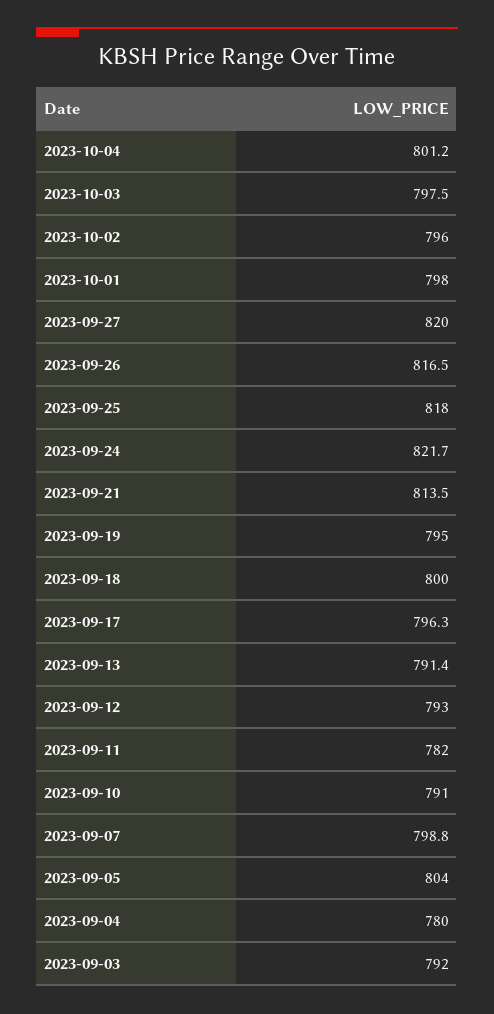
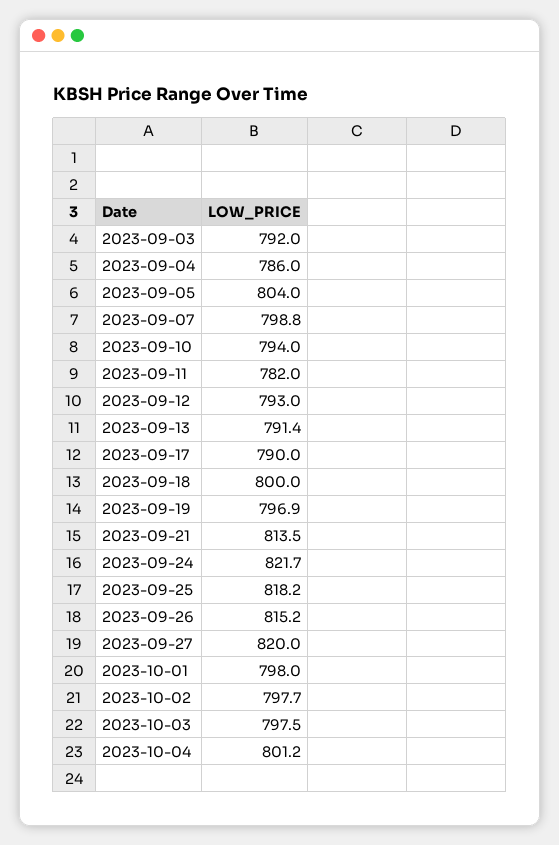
2023-10-02: 796 -> 797.7
2023-09-26: 816.5 -> 815.2
2023-09-25: 818 -> 818.2
2023-09-19: 795 -> 796.9
2023-09-17: 796.3 -> 790
2023-09-10: 791 -> 794
2023-09-04: 780 -> 786

